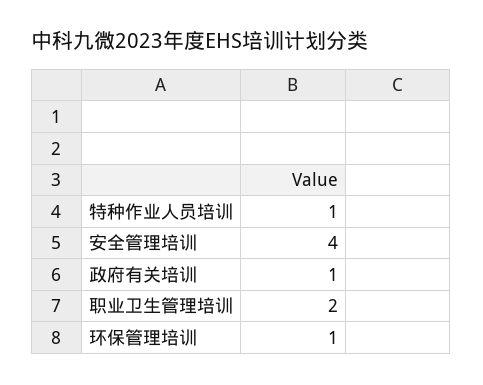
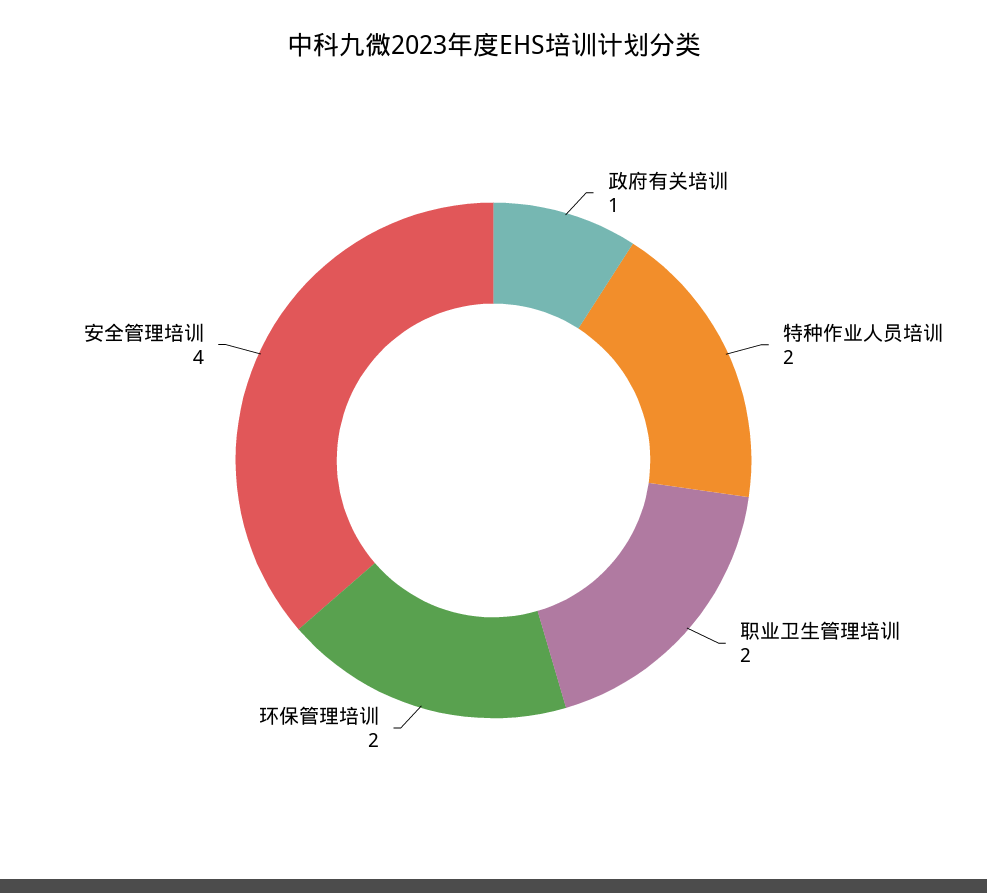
特种作业人员培训: 1 -> 2
环保管理培训: 1 -> 2

